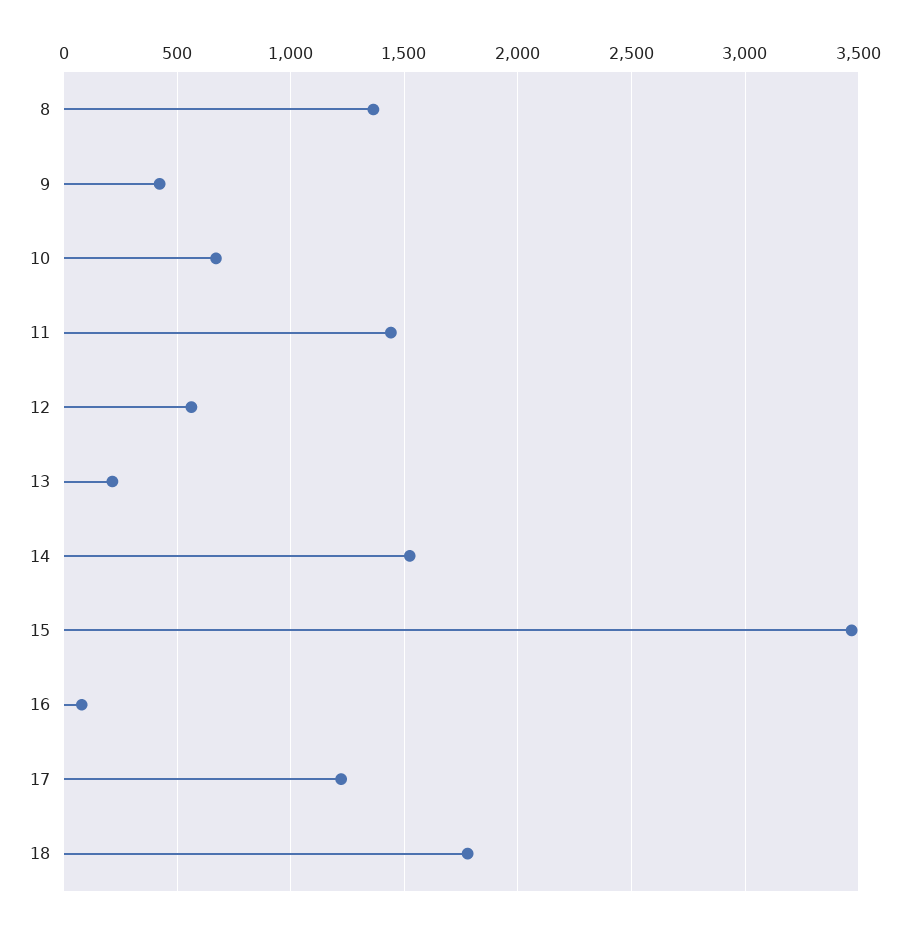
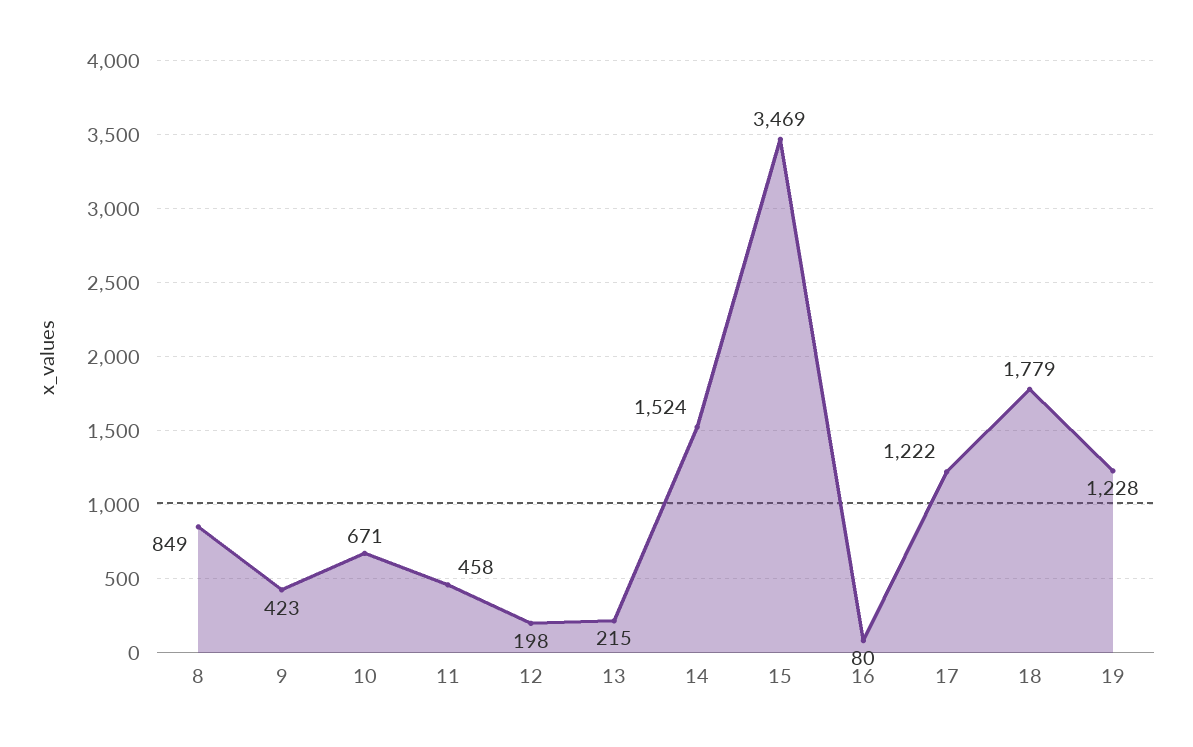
8: 1350 -> 849
11: 1450 -> 458
12: 550 -> 198
19: none -> 1228

